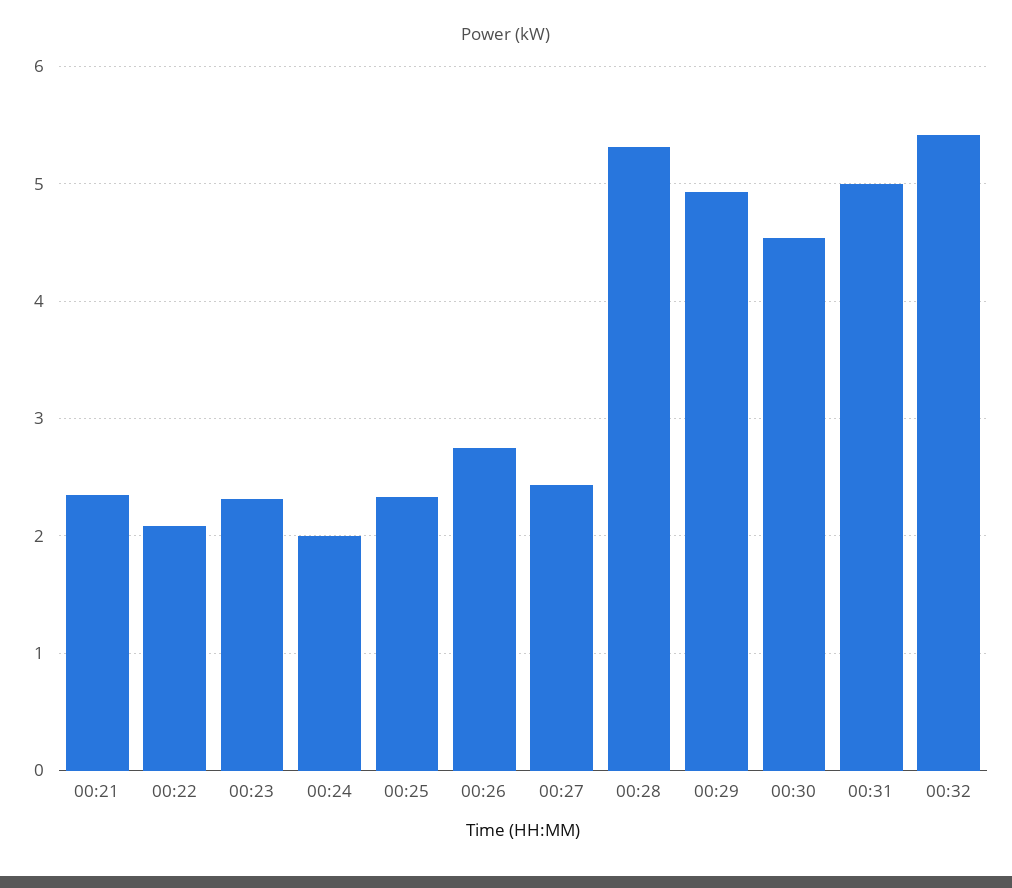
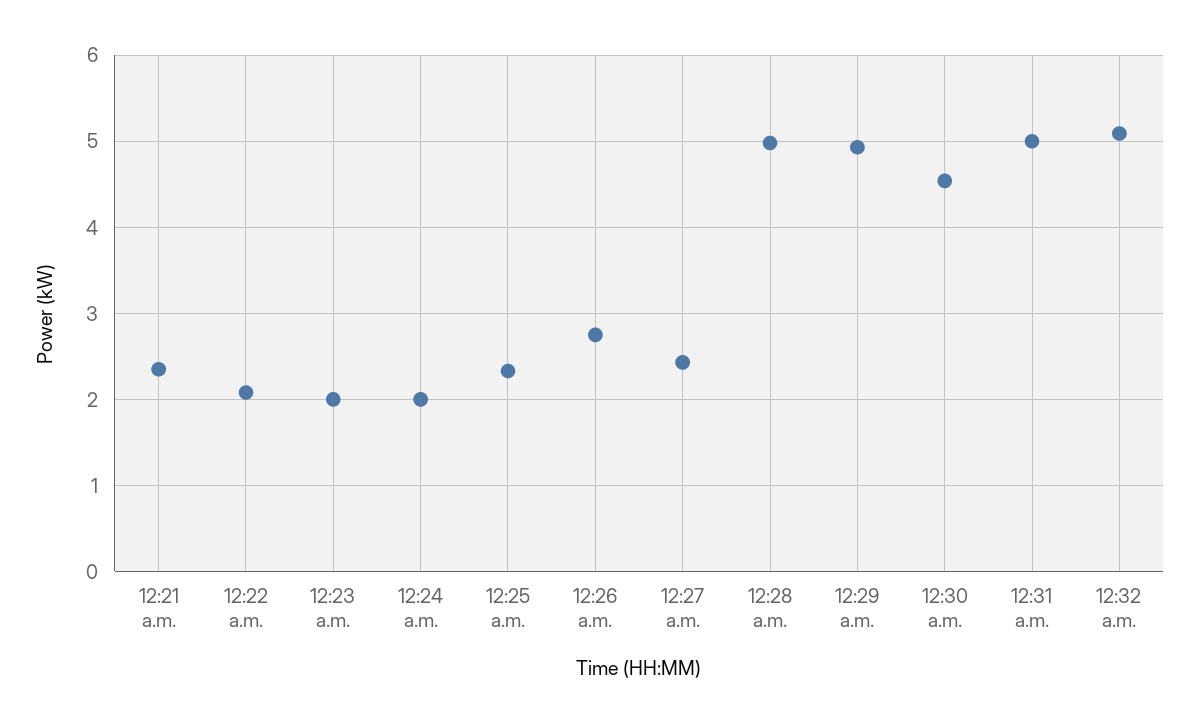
00:23: 2.3 -> 2
00:28: 5.3 -> 5
00:32: 5.4 -> 5.1

